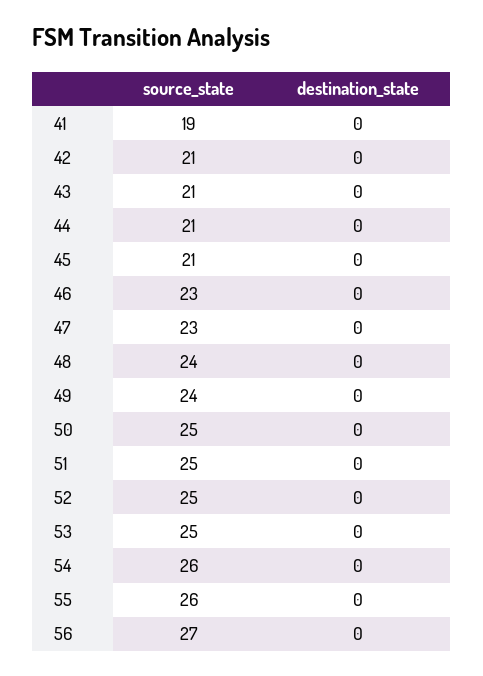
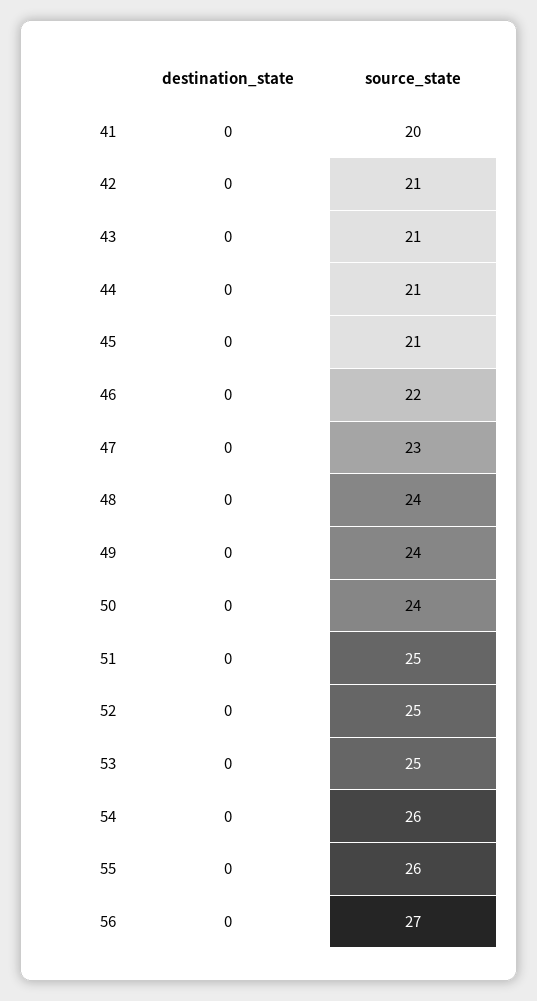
source_state, 41: 19 -> 20
source_state, 46: 23 -> 22
source_state, 50: 25 -> 24

